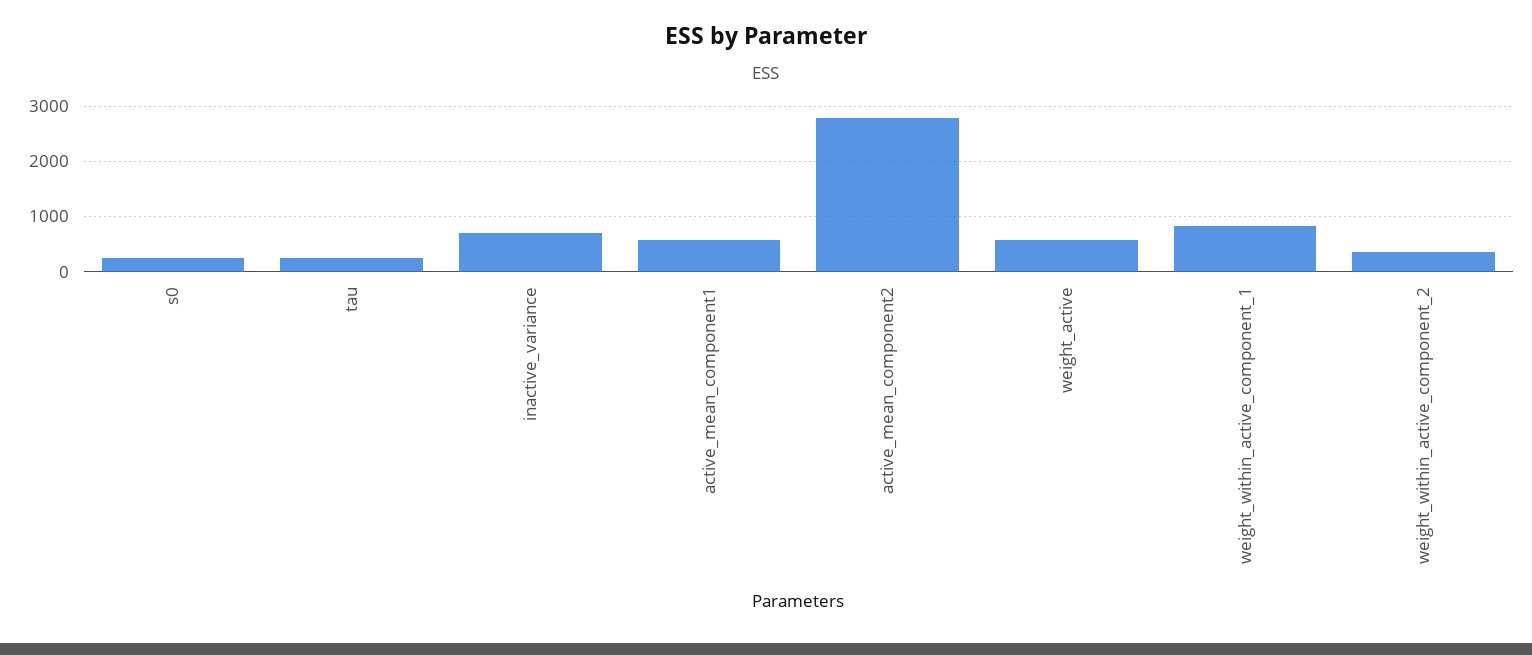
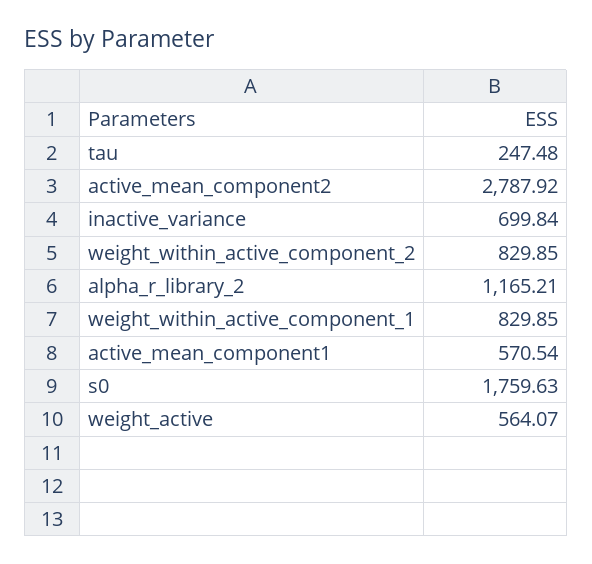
s0: 200 -> 1759.63
weight_within_active_component_2: 400 -> 829.85
alpha_r_library_2: none -> 1165.21

